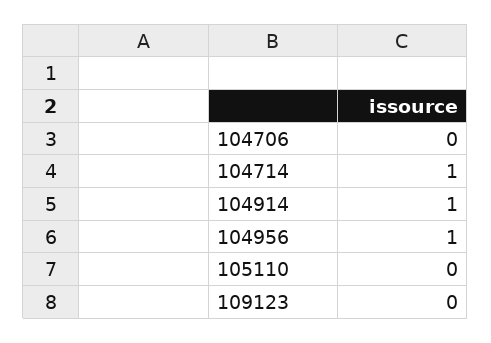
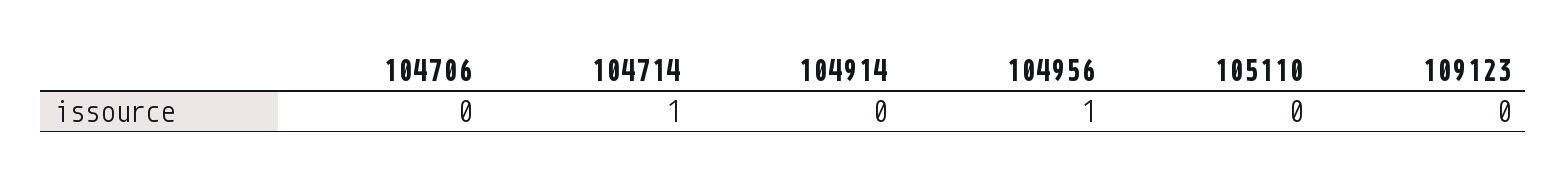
104914: 1 -> 0

